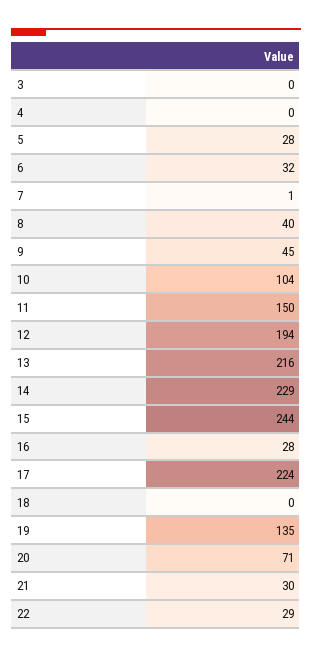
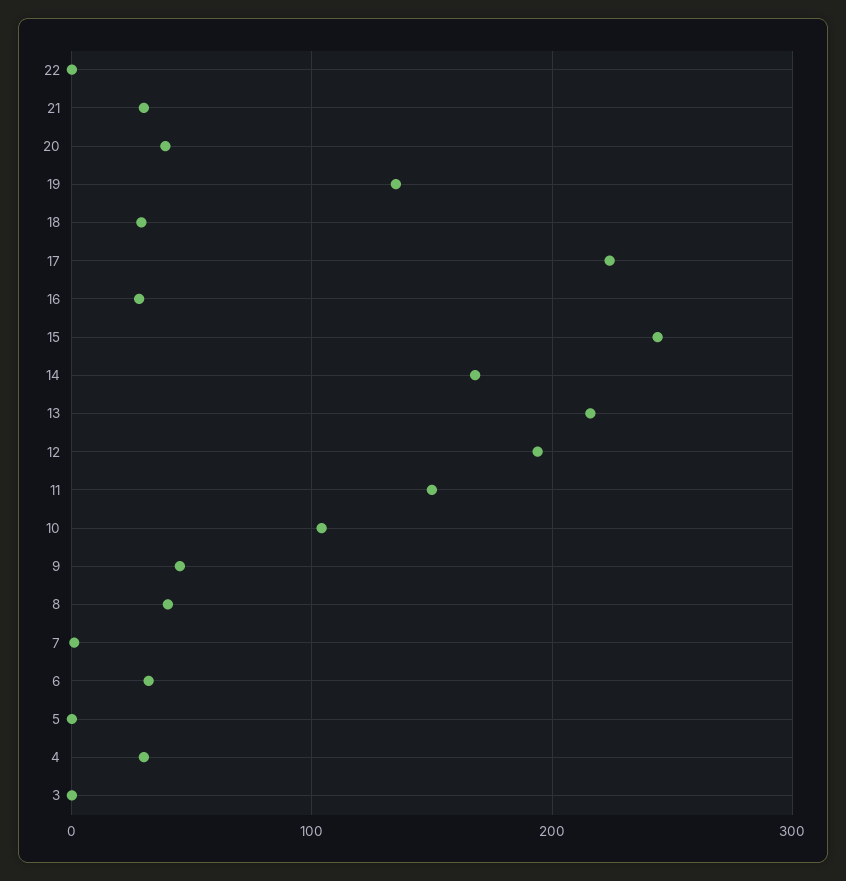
4: 0 -> 30
5: 28 -> 0
14: 229 -> 170
18: 0 -> 30
20: 71 -> 40
22: 29 -> 0

